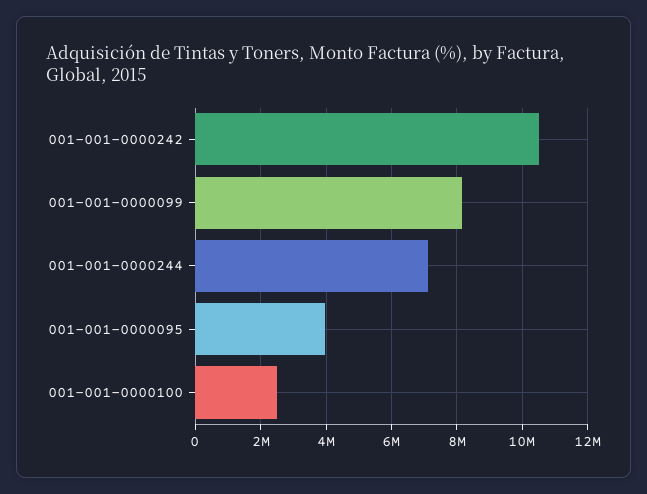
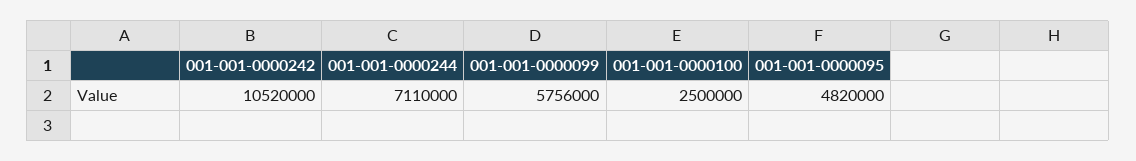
001-001-0000099: 8200000 -> 5756000
001-001-0000095: 4000000 -> 4820000

